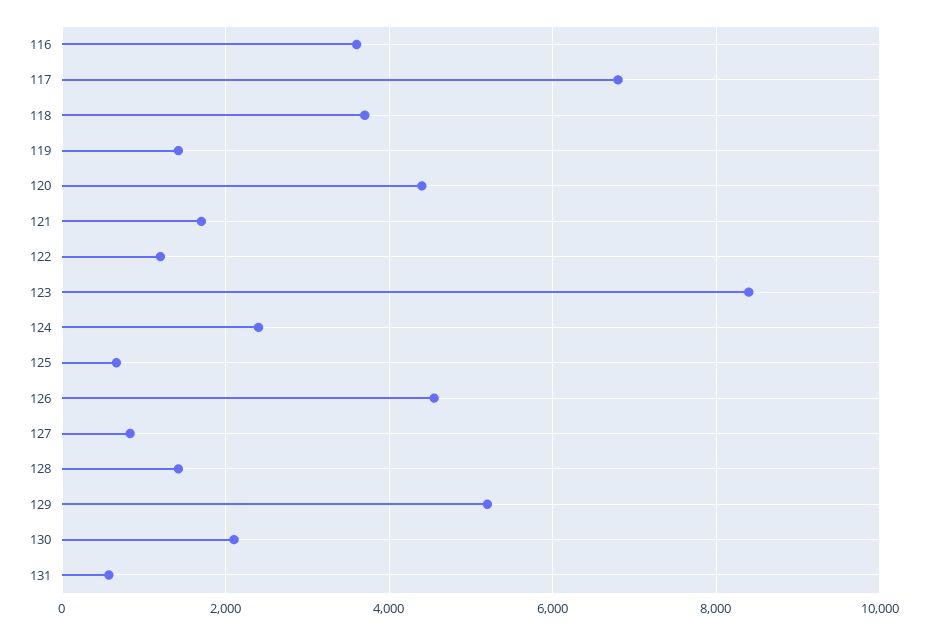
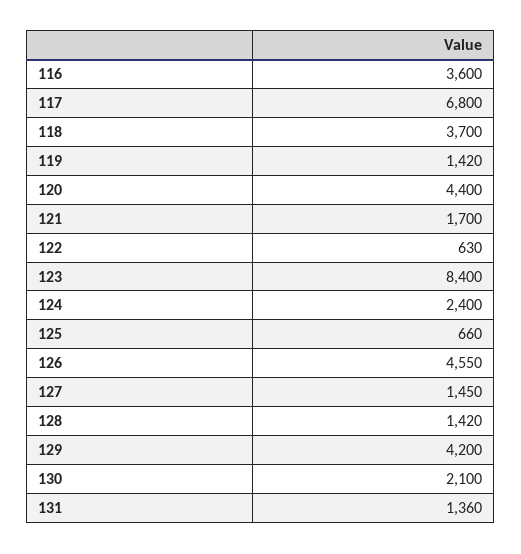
122: 1200 -> 630
127: 800 -> 1450
129: 5200 -> 4200
131: 600 -> 1360

